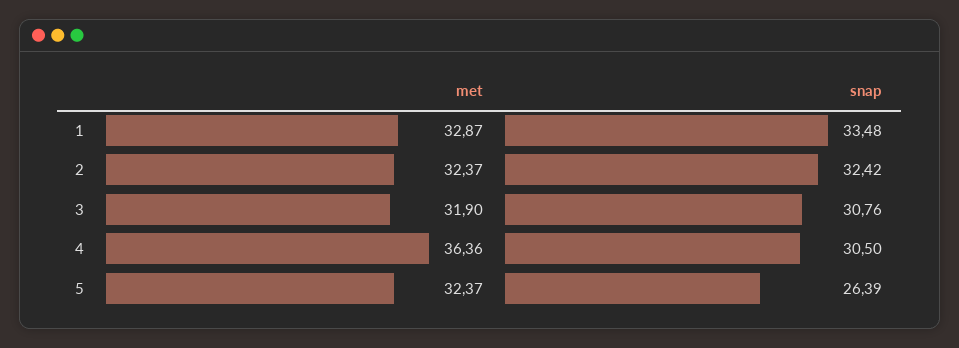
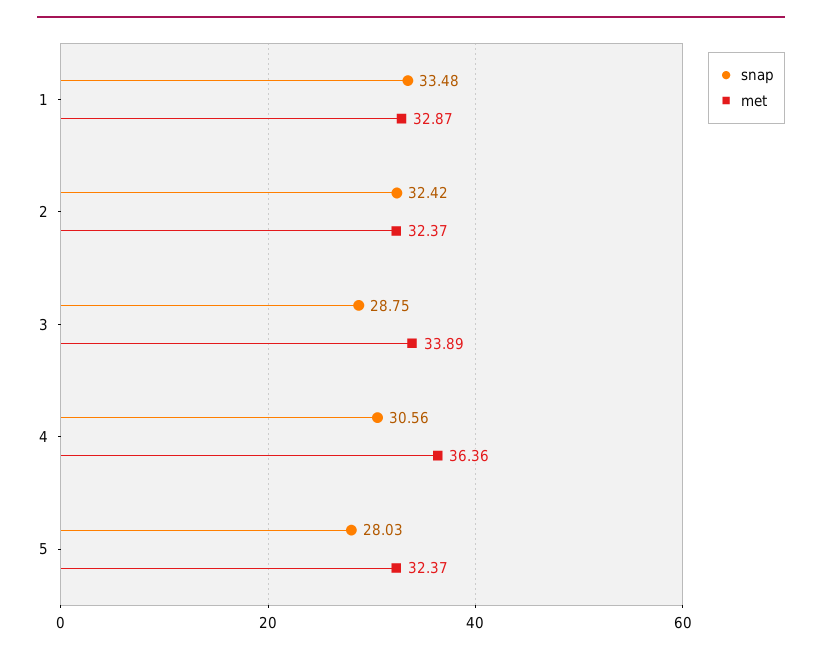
met, 3: 31.9 -> 33.89
snap, 3: 30.76 -> 28.75
snap, 4: 30.5 -> 30.56
snap, 5: 26.39 -> 28.03

